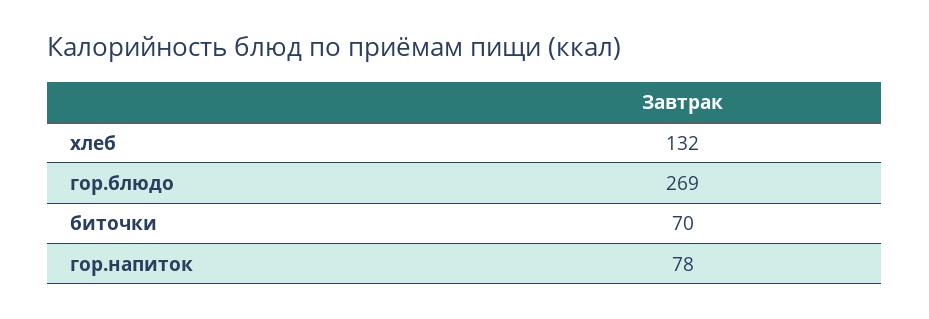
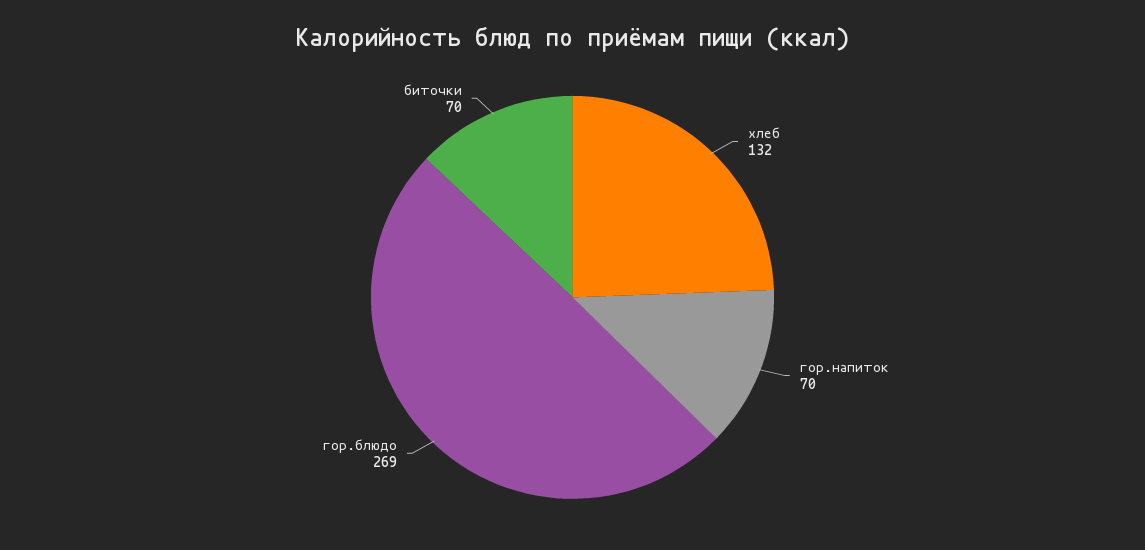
гор.напиток: 78 -> 70

